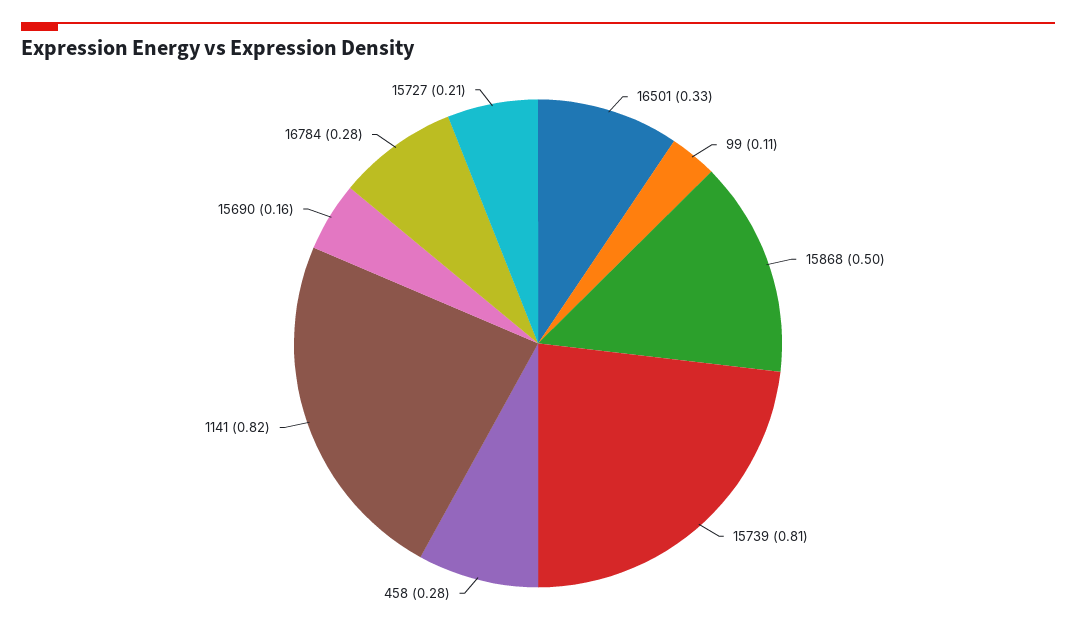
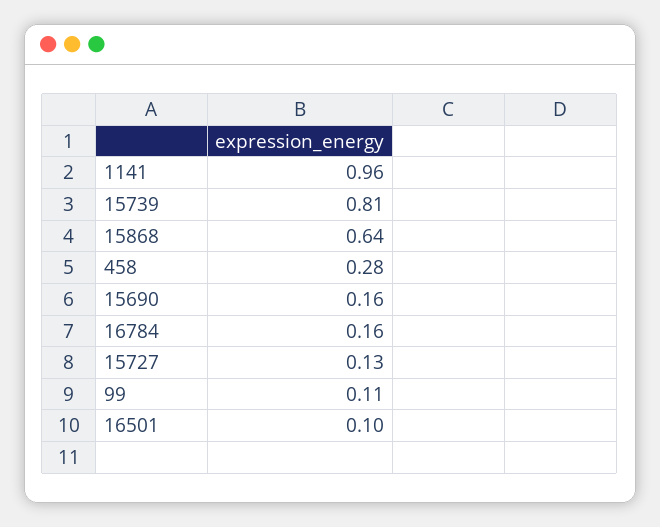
16501: 0.33 -> 0.1
15868: 0.5 -> 0.64
1141: 0.82 -> 0.96
16784: 0.28 -> 0.16
15727: 0.21 -> 0.13

